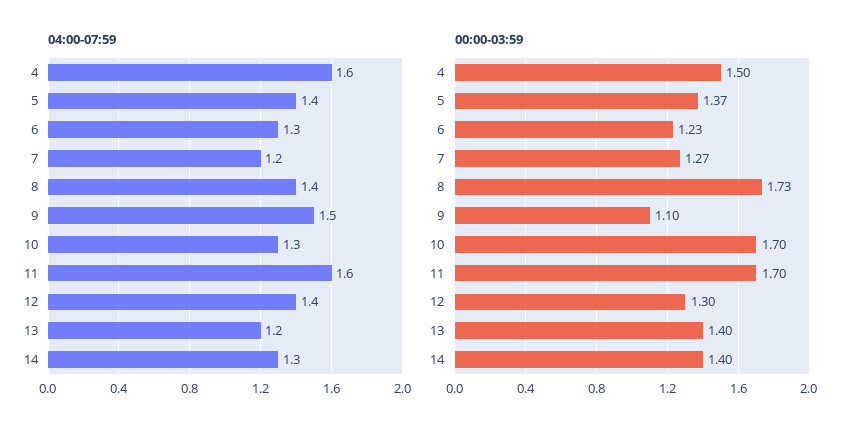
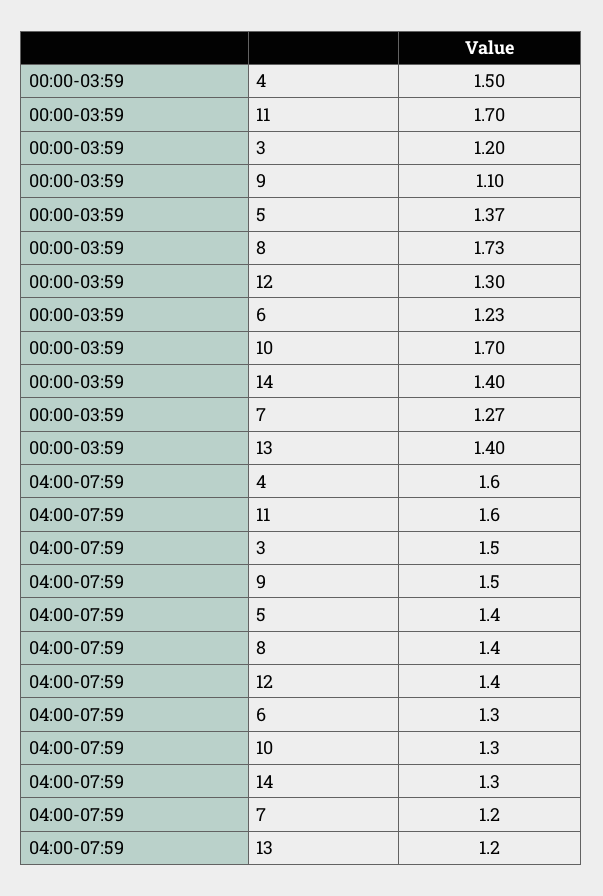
00:00-03:59, 3: none -> 1.2
04:00-07:59, 3: none -> 1.5

